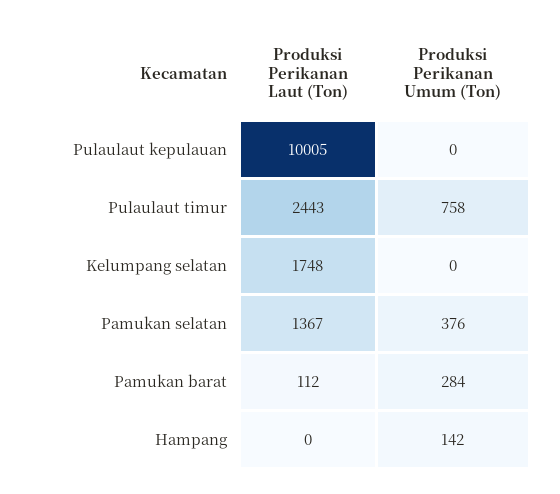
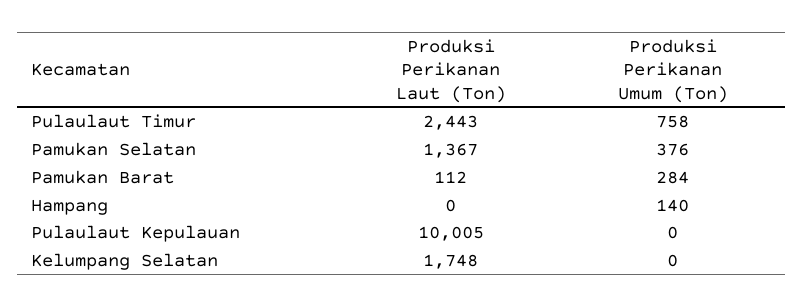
Produksi Perikanan Umum (Ton), Hampang: 142 -> 140

